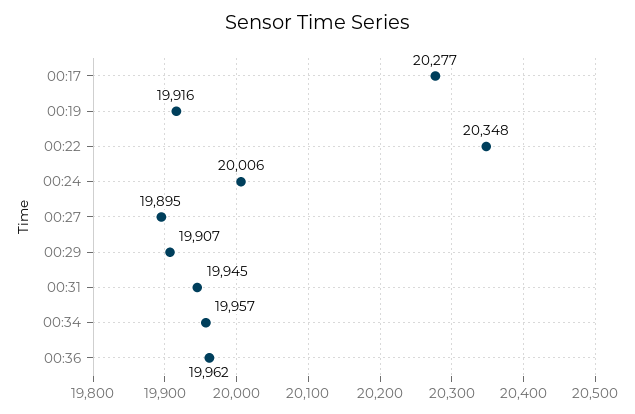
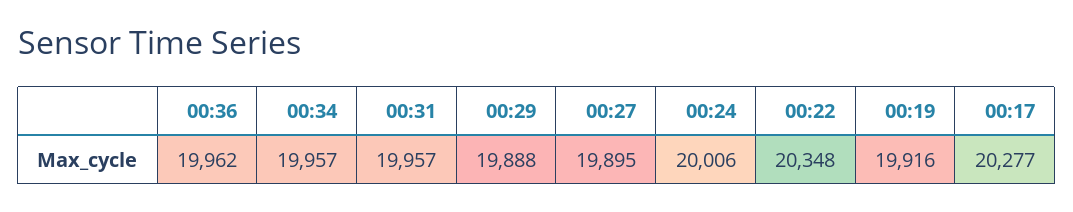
00:29: 19907 -> 19888
00:31: 19945 -> 19957

